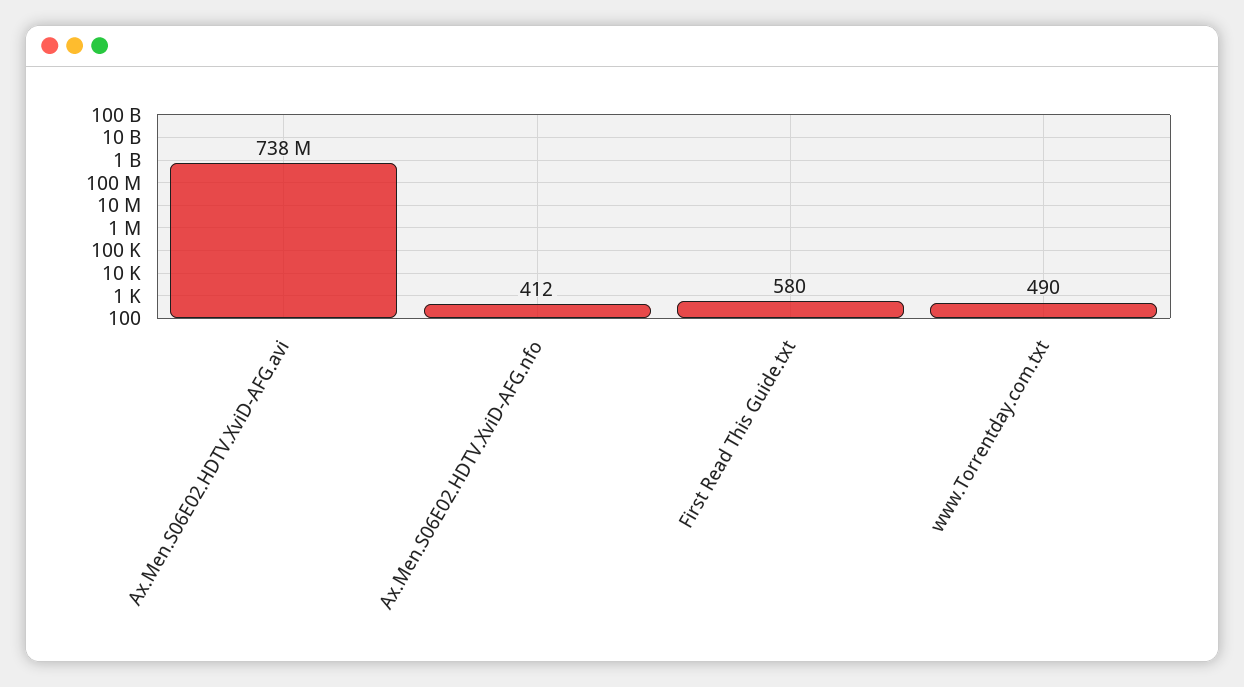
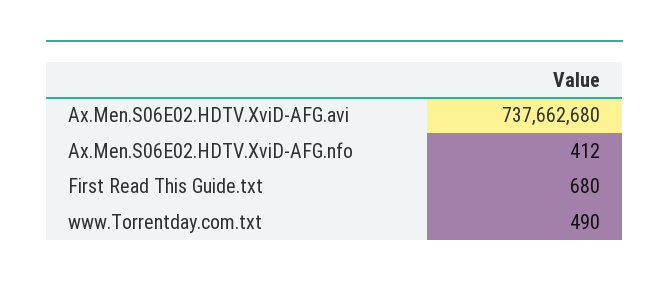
First Read This Guide.txt: 580 -> 680

